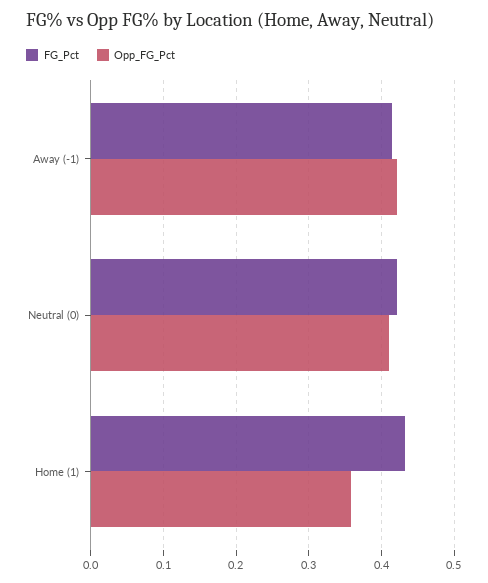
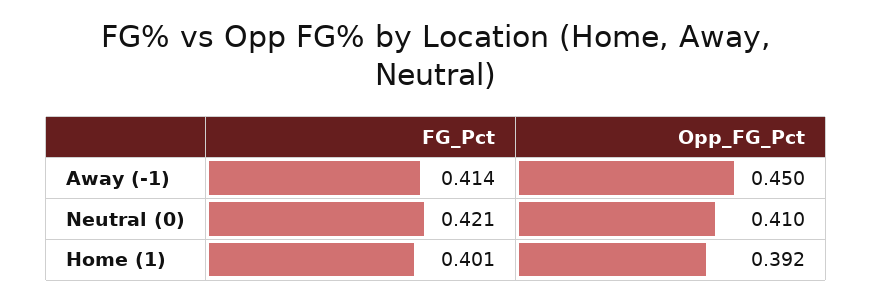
Opp_FG_Pct, Away (-1): 0.42 -> 0.45
FG_Pct, Home (1): 0.43 -> 0.401
Opp_FG_Pct, Home (1): 0.36 -> 0.392

